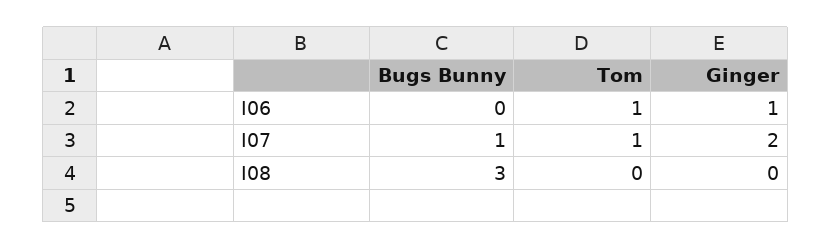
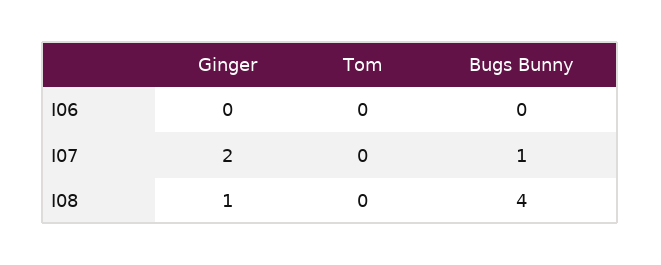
Tom, I06: 1 -> 0
Ginger, I06: 1 -> 0
Tom, I07: 1 -> 0
Bugs Bunny, I08: 3 -> 4
Ginger, I08: 0 -> 1

